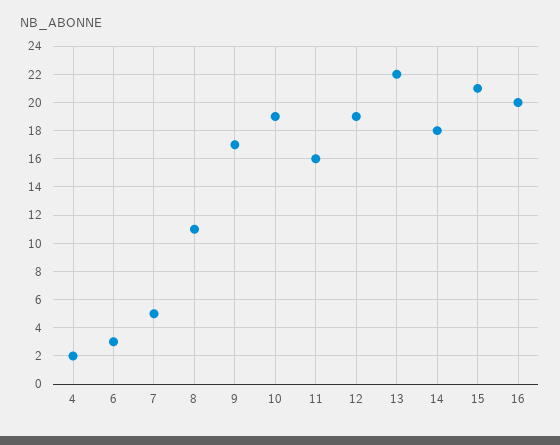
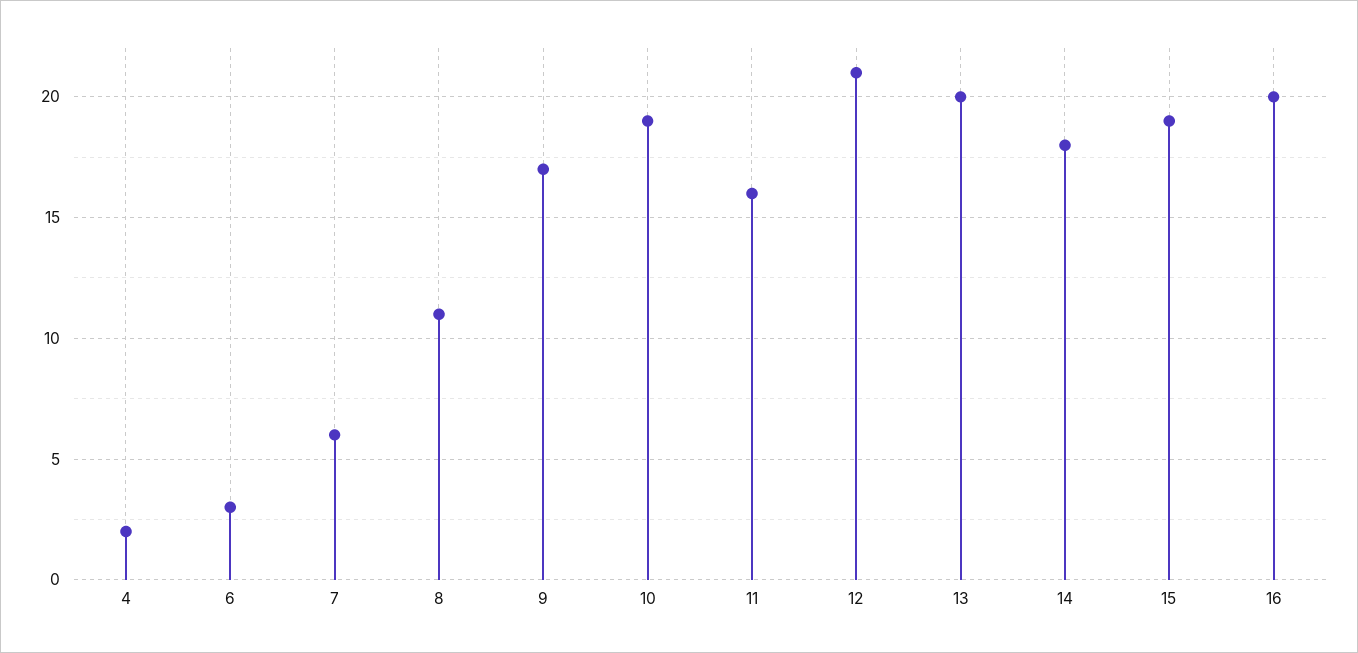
7: 5 -> 6
12: 19 -> 21
13: 22 -> 20
15: 21 -> 19

